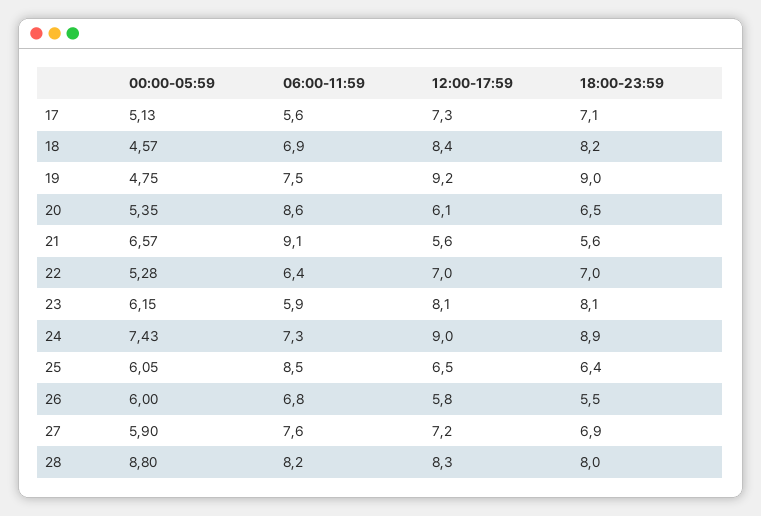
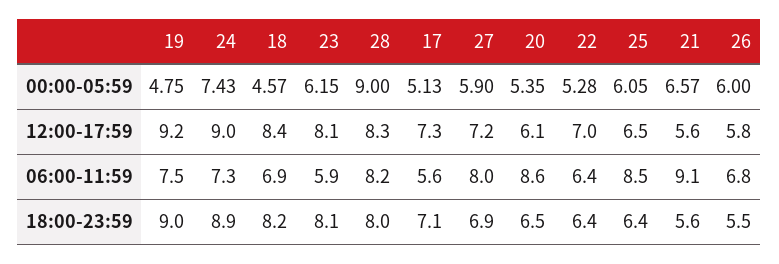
18:00-23:59, 22: 7 -> 6.4
06:00-11:59, 27: 7.6 -> 8
00:00-05:59, 28: 8.8 -> 9

